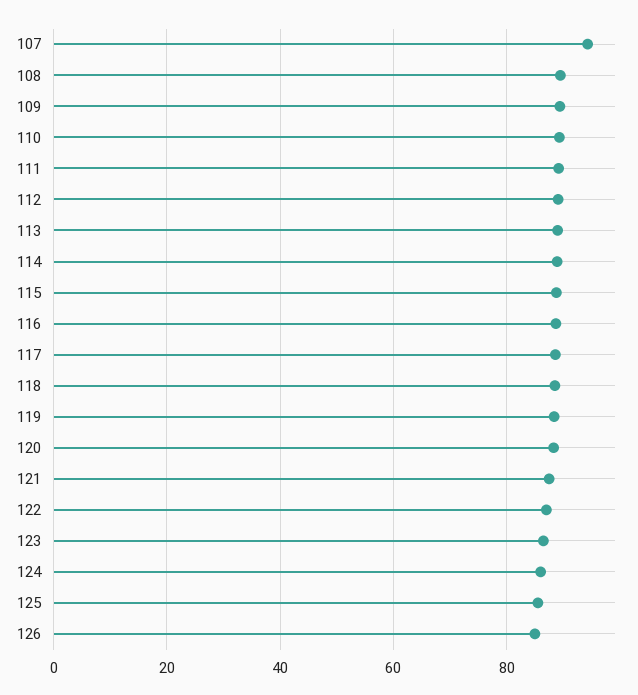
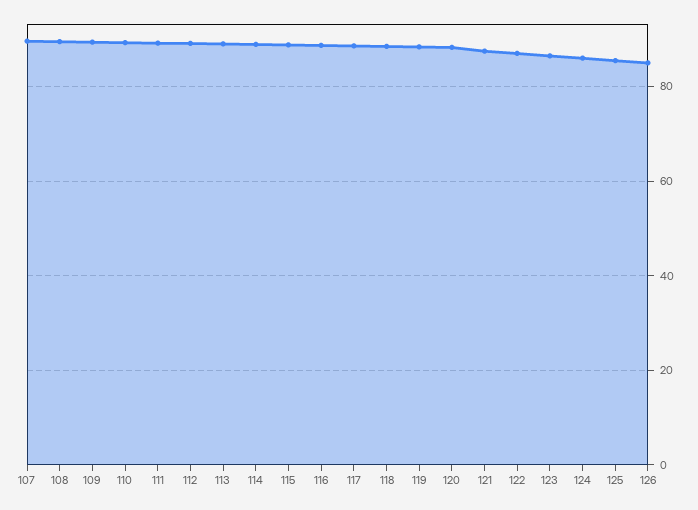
107: 94 -> 90

